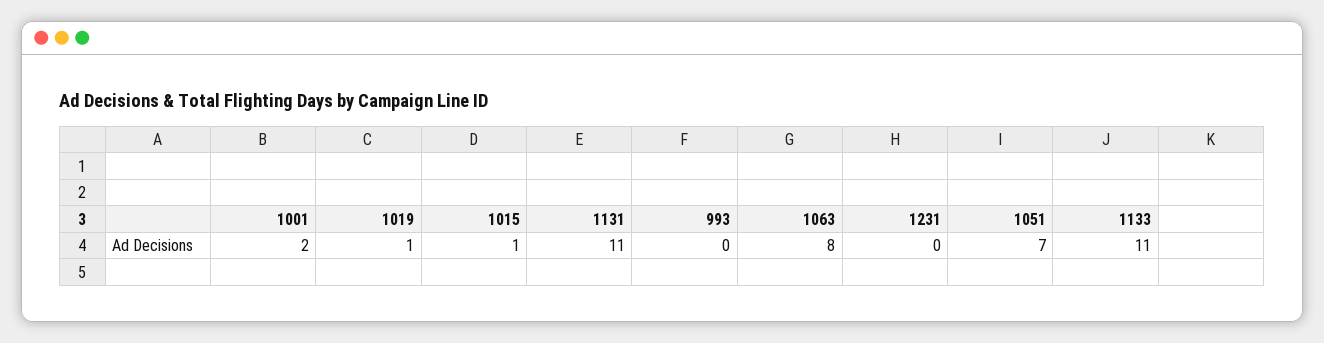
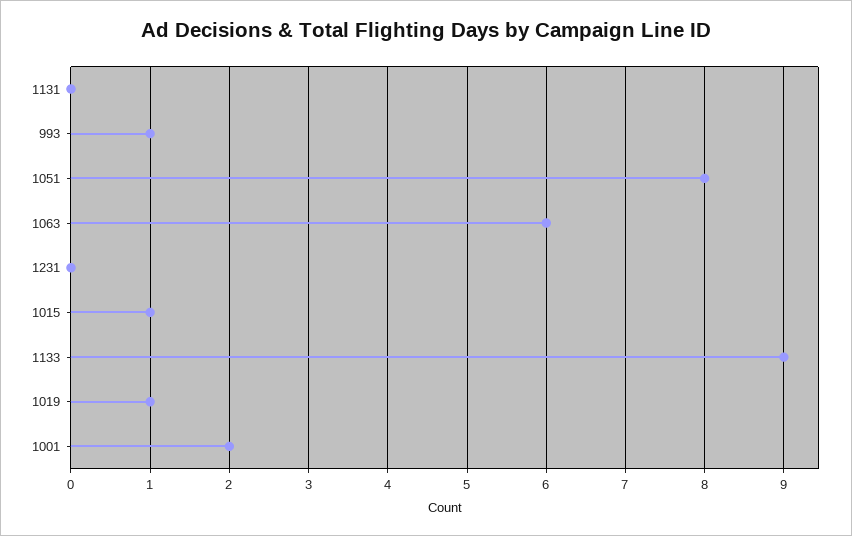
1131: 11 -> 0
993: 0 -> 1
1063: 8 -> 6
1051: 7 -> 8
1133: 11 -> 9

